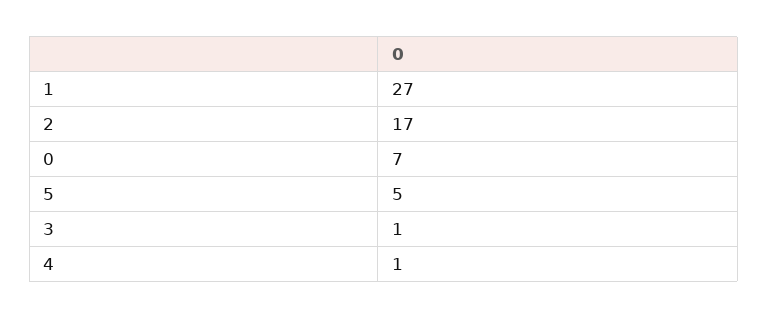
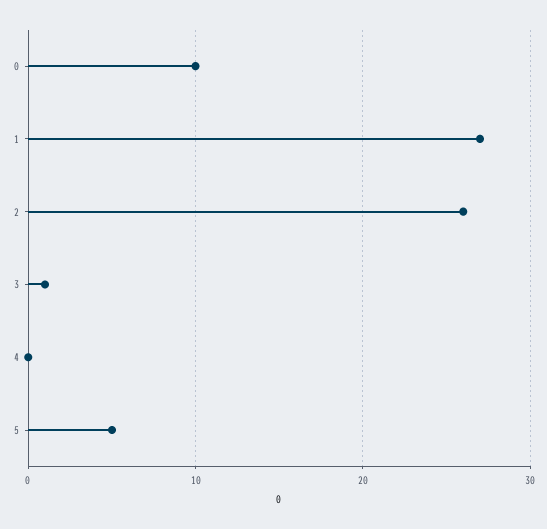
2: 17 -> 26
0: 7 -> 10
4: 1 -> 0

